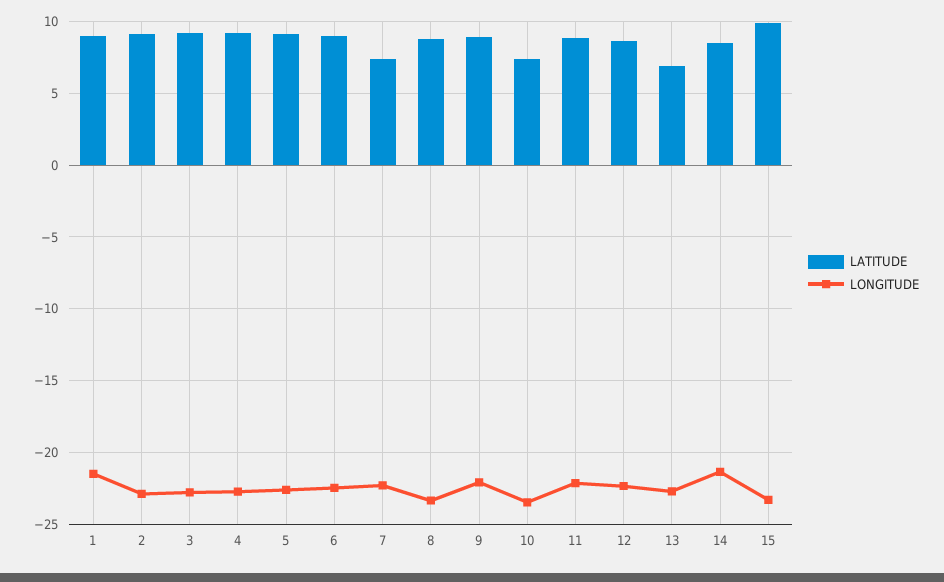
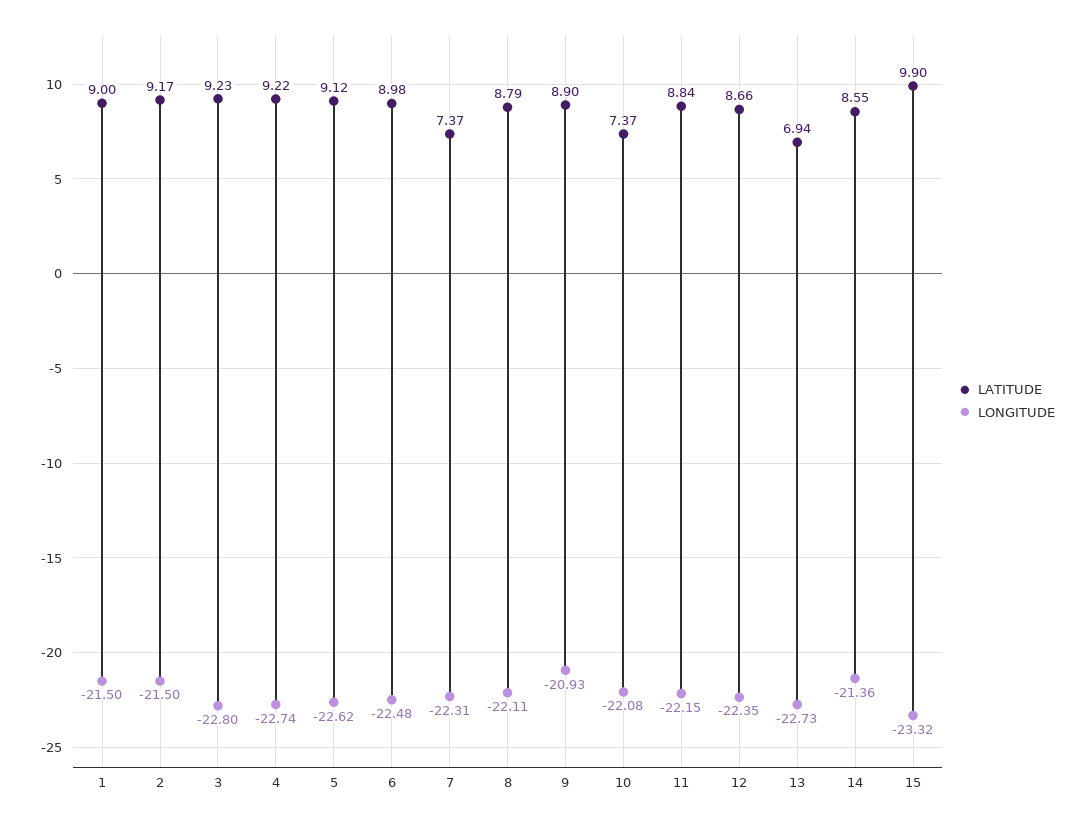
LONGITUDE, 2: -23 -> -21.5
LONGITUDE, 8: -23.5 -> -22.11
LONGITUDE, 9: -22 -> -20.93
LONGITUDE, 10: -23.5 -> -22.08

